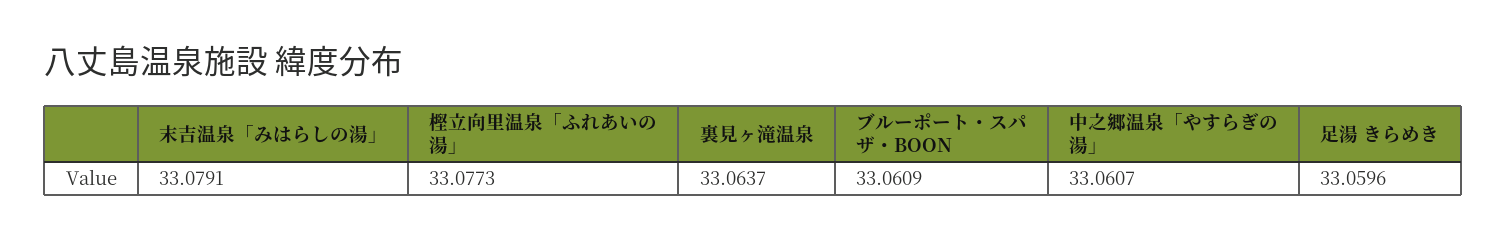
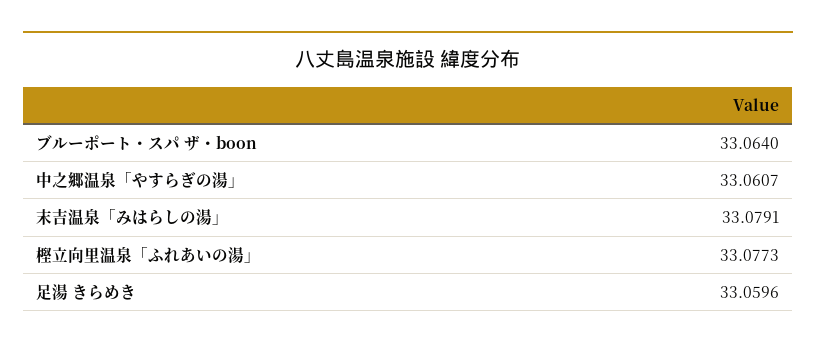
裏見ヶ滝温泉: 33.0637 -> none
ブルーポート・スパ ザ・BOON: 33.0609 -> 33.064

